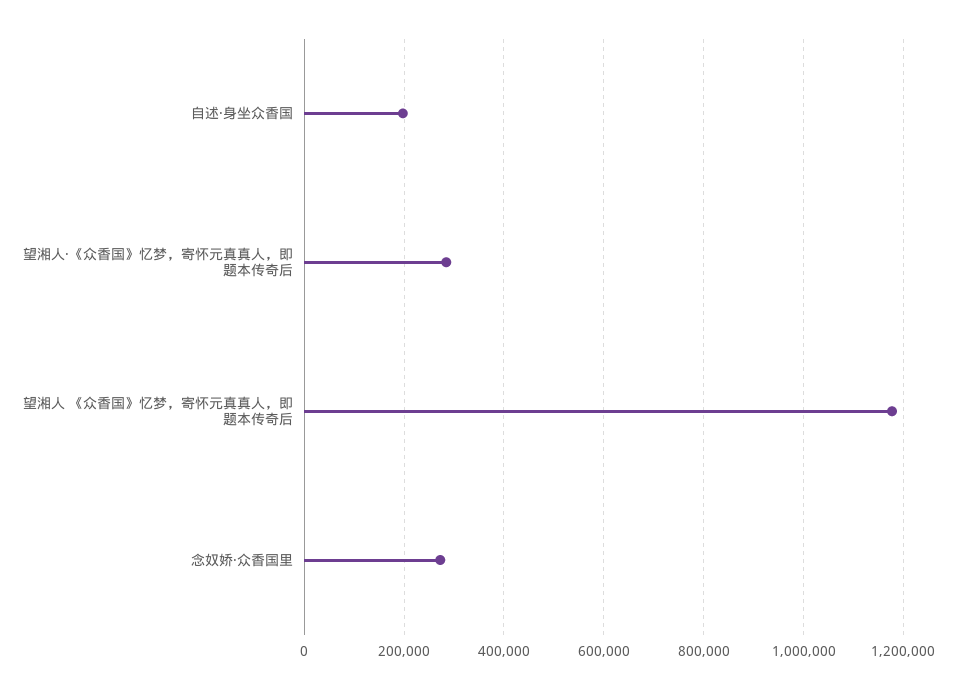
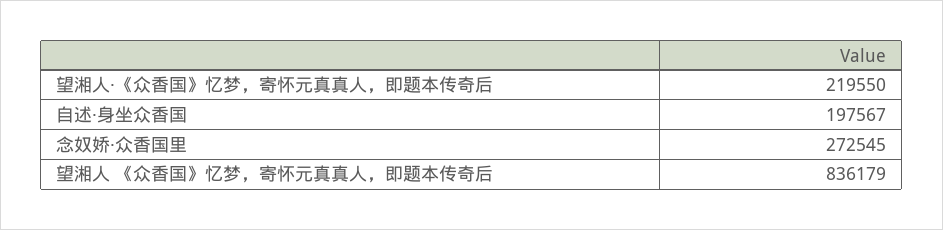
望湘人·《众香国》忆梦，寄怀元真真人，即题本传奇后: 280000 -> 219550
望湘人 《众香国》忆梦，寄怀元真真人，即题本传奇后: 1180000 -> 836179

